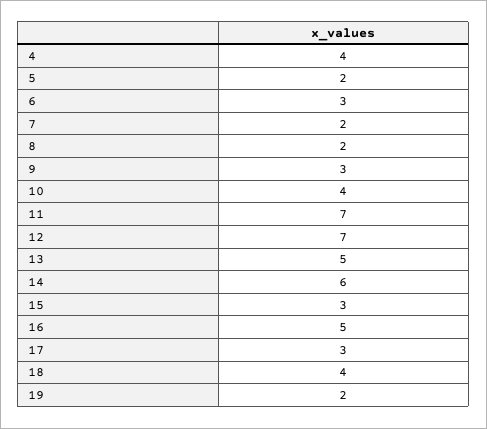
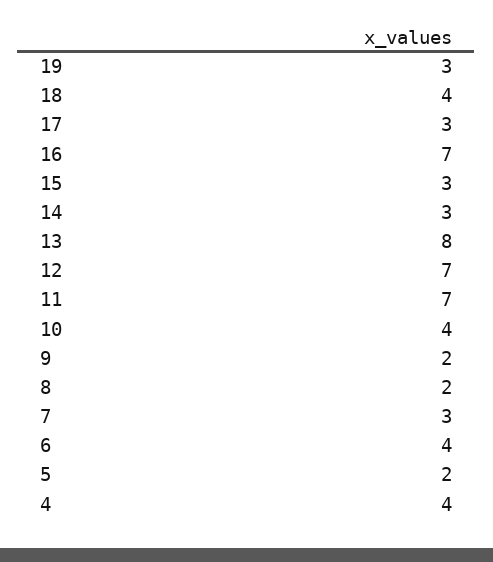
6: 3 -> 4
7: 2 -> 3
9: 3 -> 2
13: 5 -> 8
14: 6 -> 3
16: 5 -> 7
19: 2 -> 3

